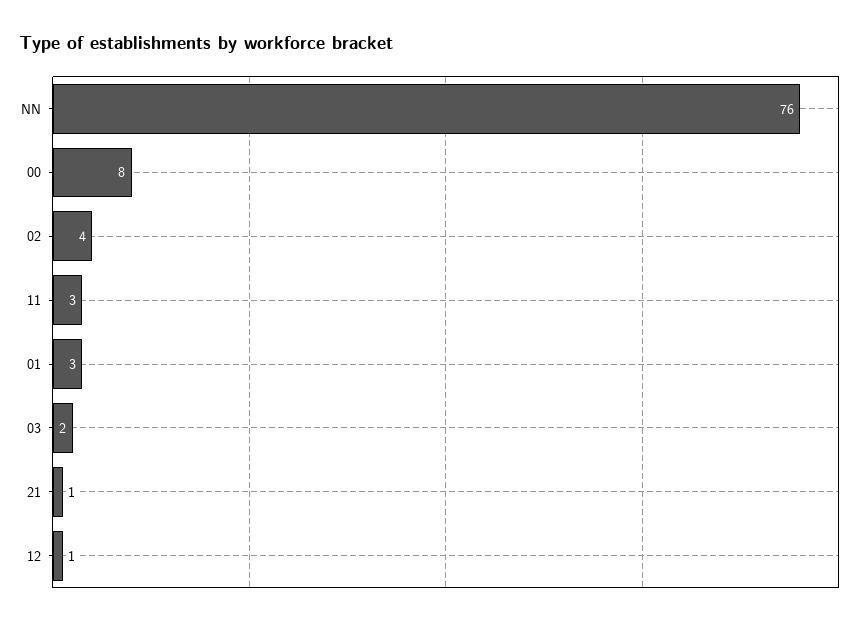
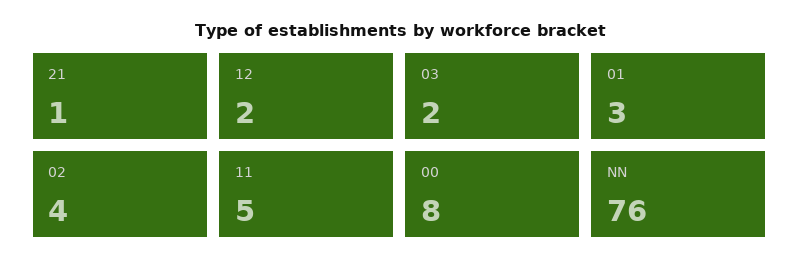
11: 3 -> 5
12: 1 -> 2

